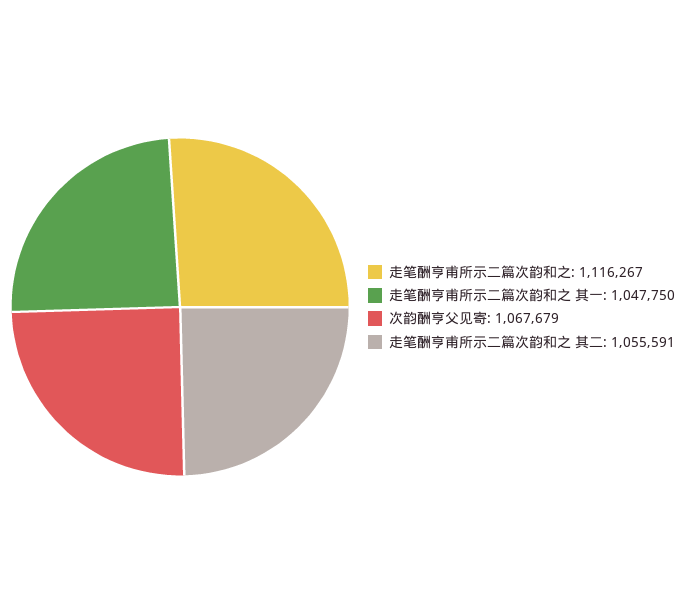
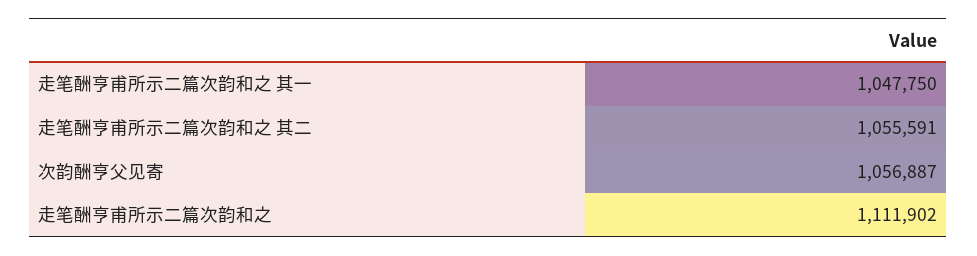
走笔酬亨甫所示二篇次韵和之: 1116267 -> 1111902
次韵酬亨父见寄: 1067679 -> 1056887

